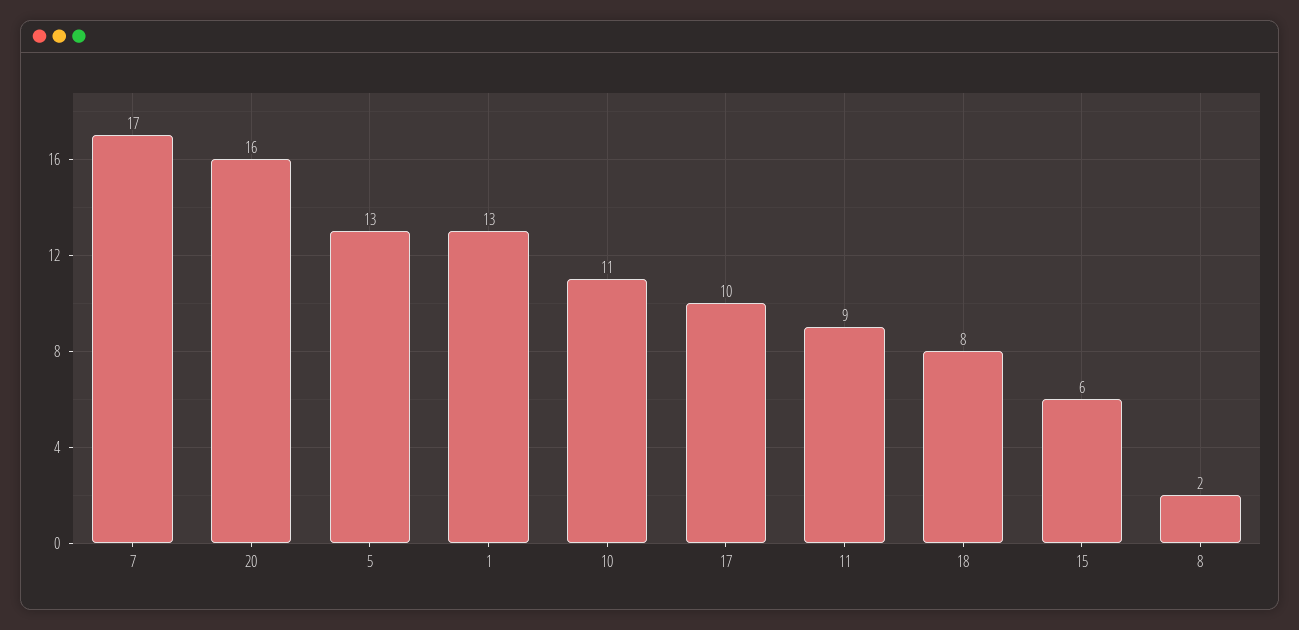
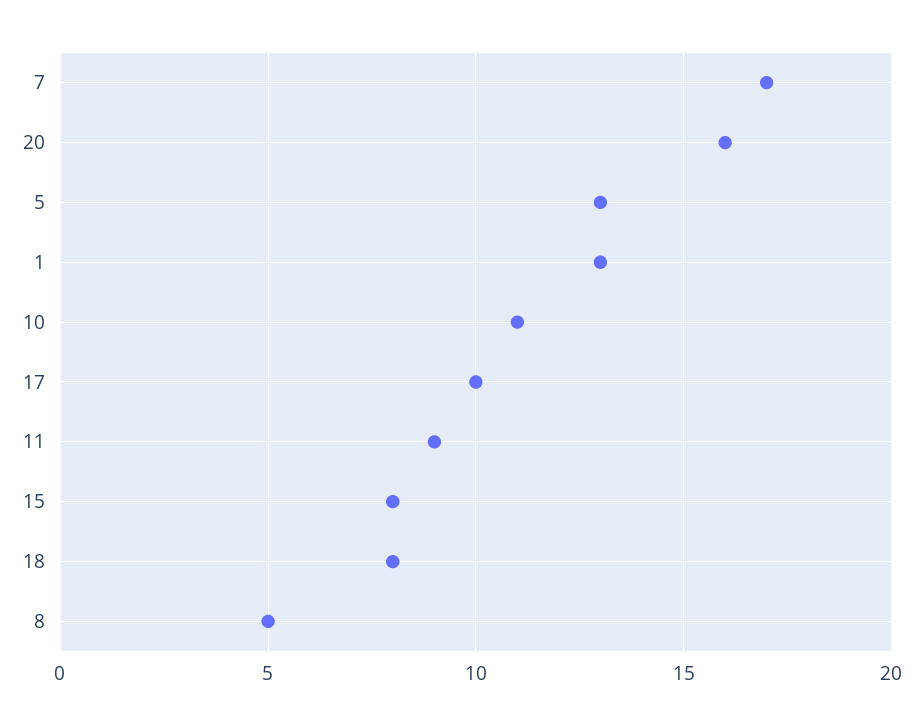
15: 6 -> 8
8: 2 -> 5

